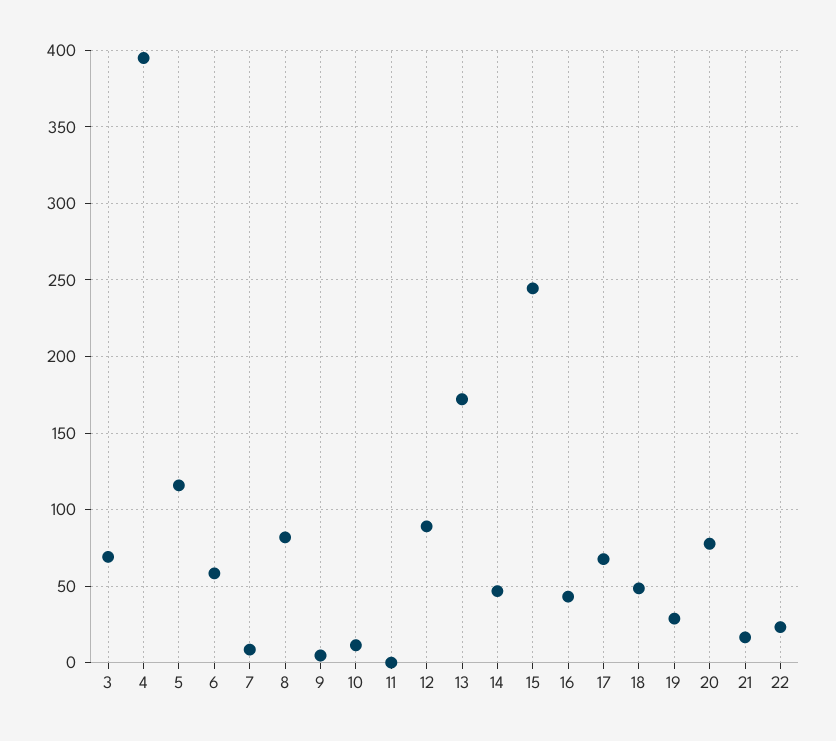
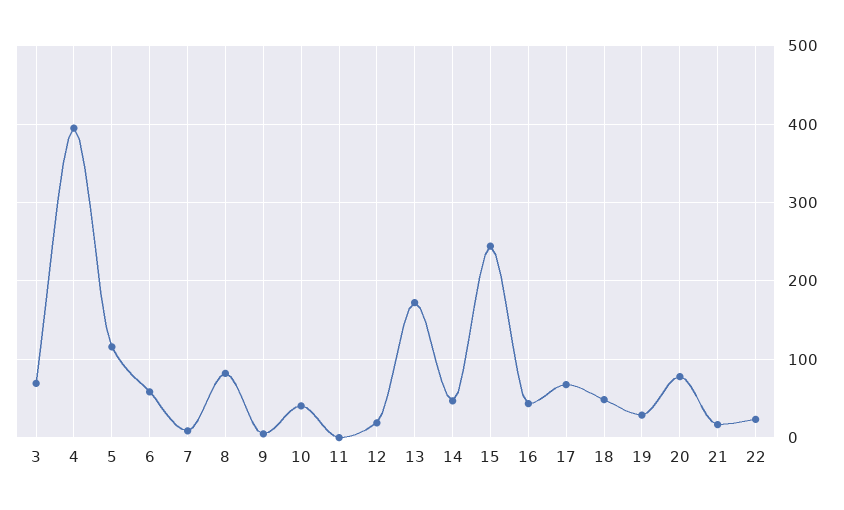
10: 10 -> 40
12: 90 -> 20

